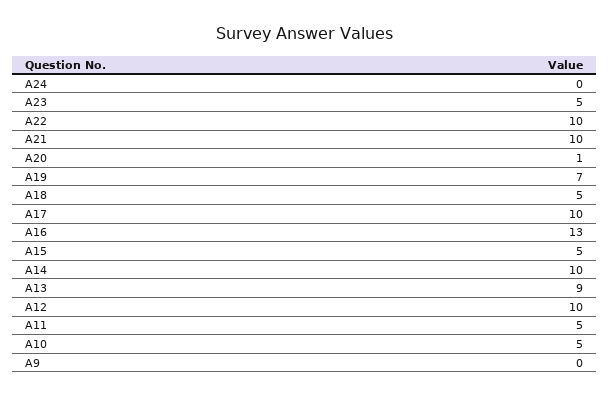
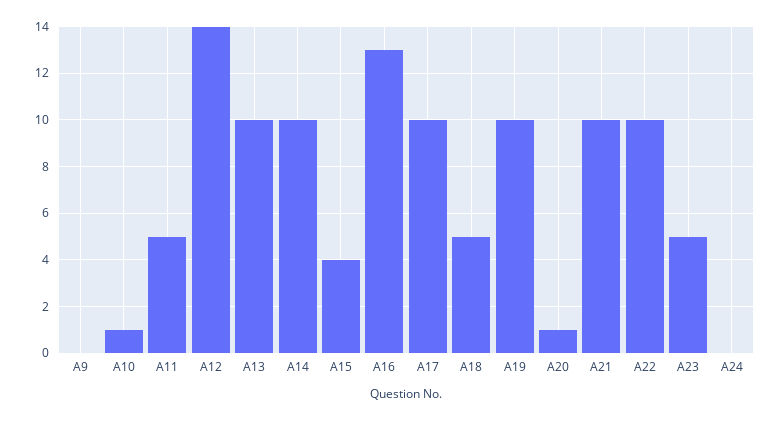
A19: 7 -> 10
A15: 5 -> 4
A13: 9 -> 10
A12: 10 -> 14
A10: 5 -> 1

